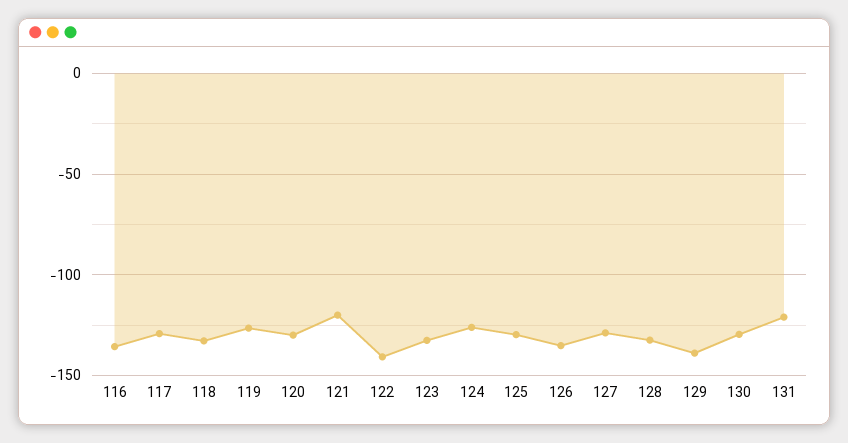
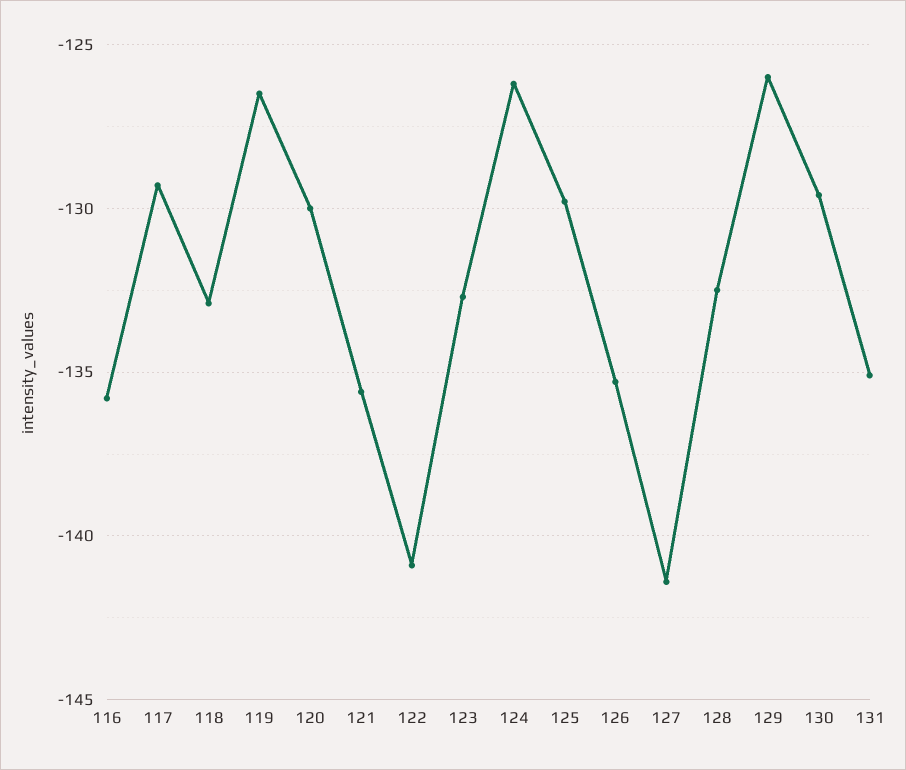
121: -120 -> -135.5
127: -130 -> -141.5
129: -140 -> -126
131: -120 -> -135

